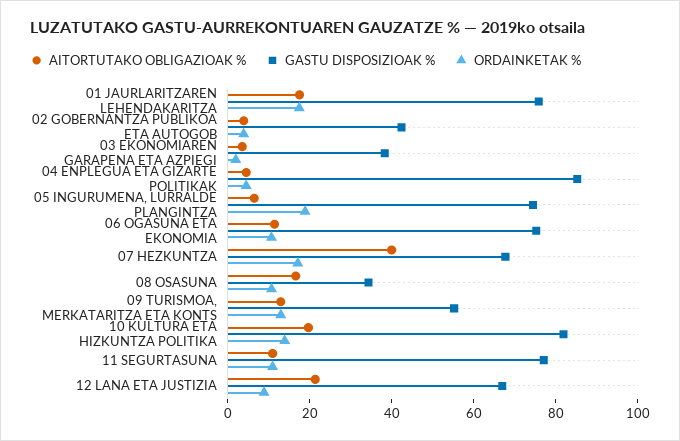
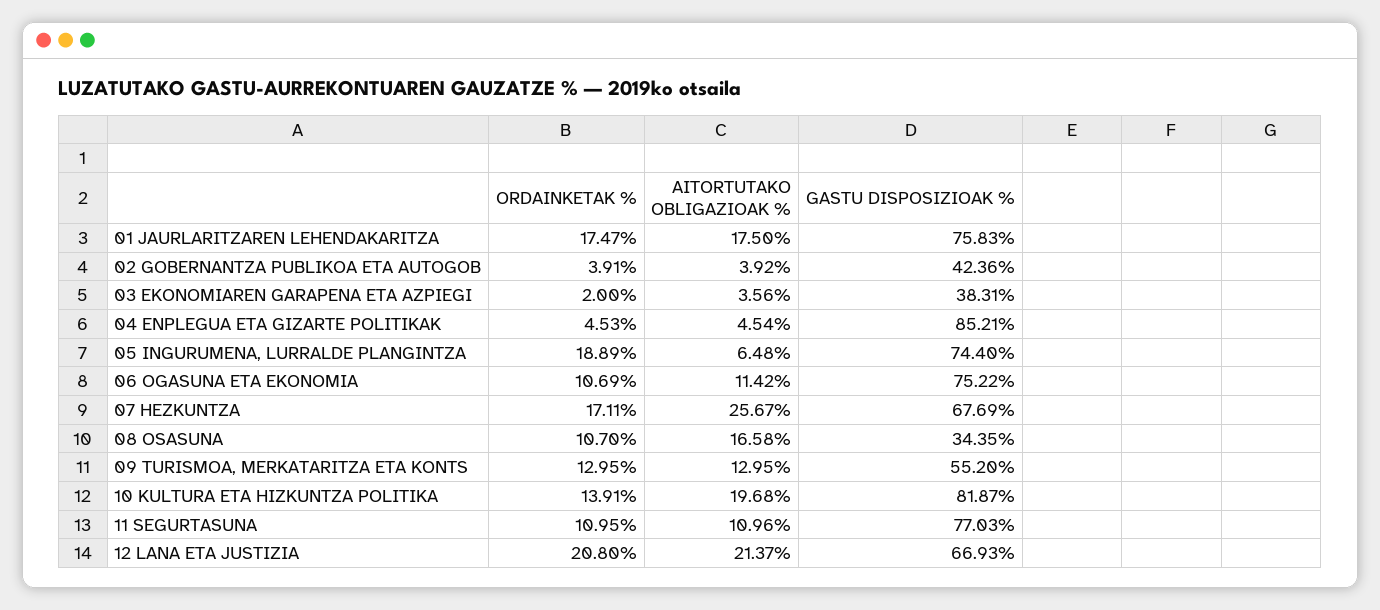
AITORTUTAKO OBLIGAZIOAK %, 07 HEZKUNTZA: 40 -> 25.67
ORDAINKETAK %, 12 LANA ETA JUSTIZIA: 10 -> 20.8

